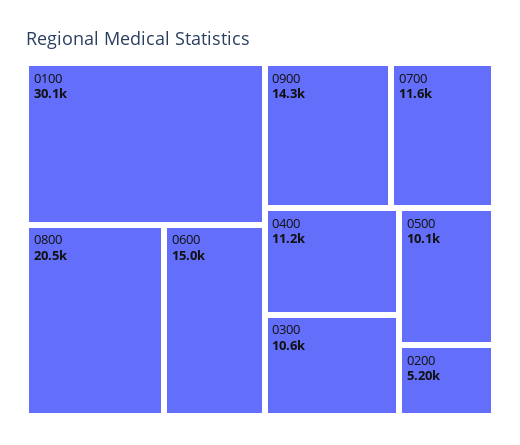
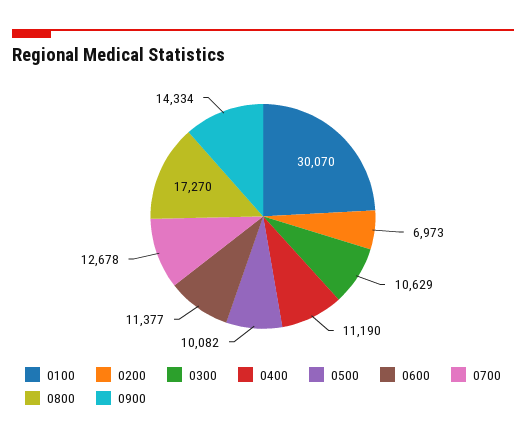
0800: 20500 -> 17270
0600: 15000 -> 11377
0700: 11600 -> 12678
0200: 5200 -> 6973

